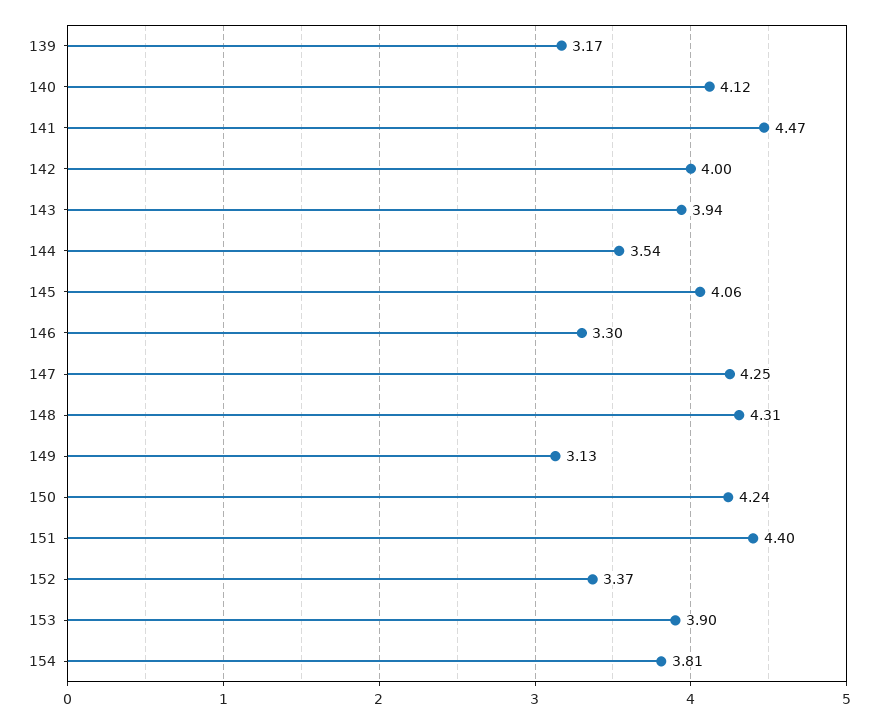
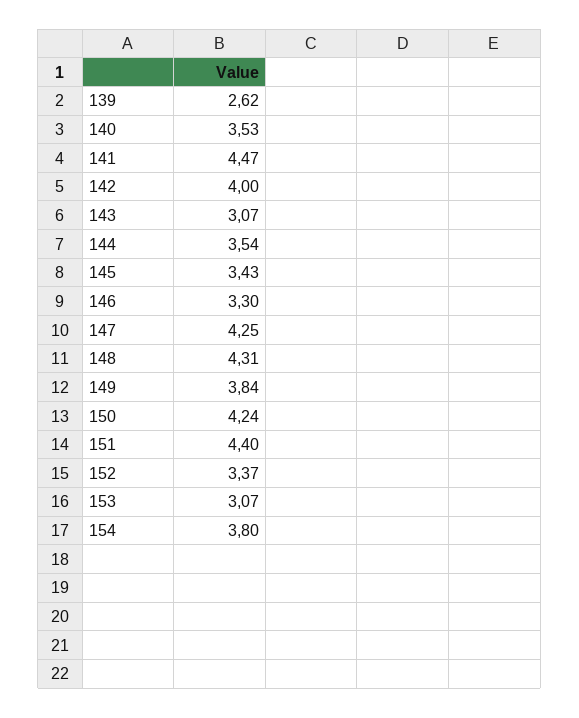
139: 3.17 -> 2.62
140: 4.12 -> 3.53
143: 3.94 -> 3.07
145: 4.06 -> 3.43
149: 3.13 -> 3.84
153: 3.9 -> 3.07
154: 3.81 -> 3.8

